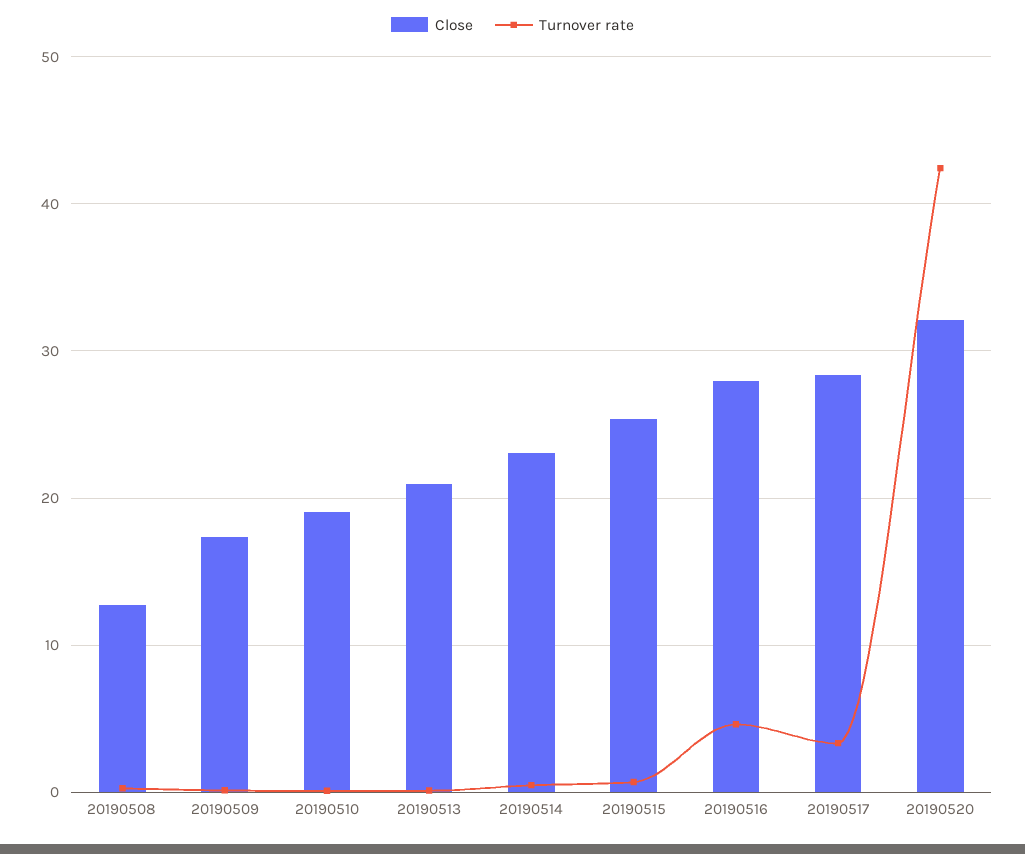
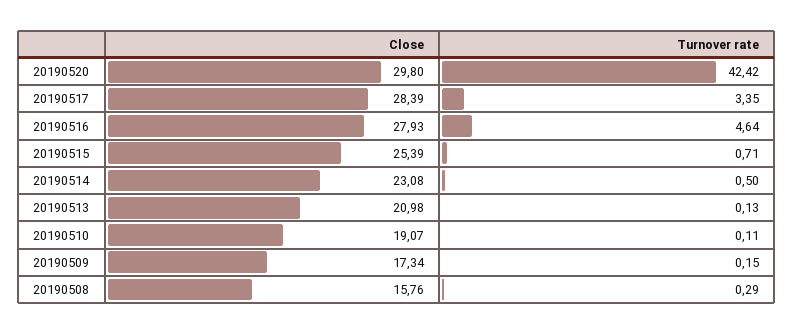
Close, 20190508: 13 -> 15.76
Close, 20190520: 32 -> 29.8

